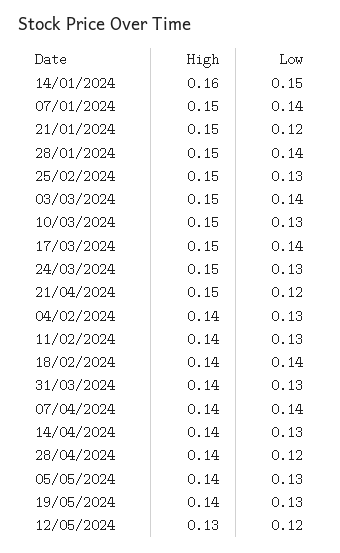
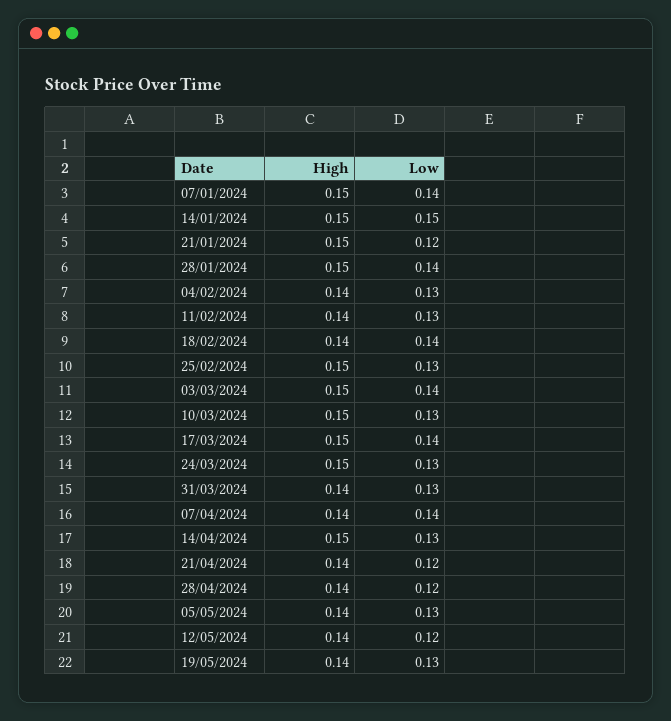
High, 14/01/2024: 0.16 -> 0.15
High, 21/04/2024: 0.15 -> 0.14
High, 14/04/2024: 0.14 -> 0.15
High, 12/05/2024: 0.13 -> 0.14

